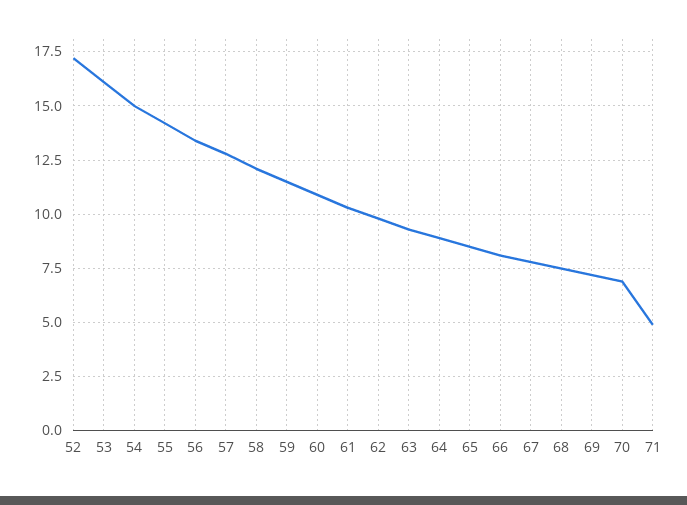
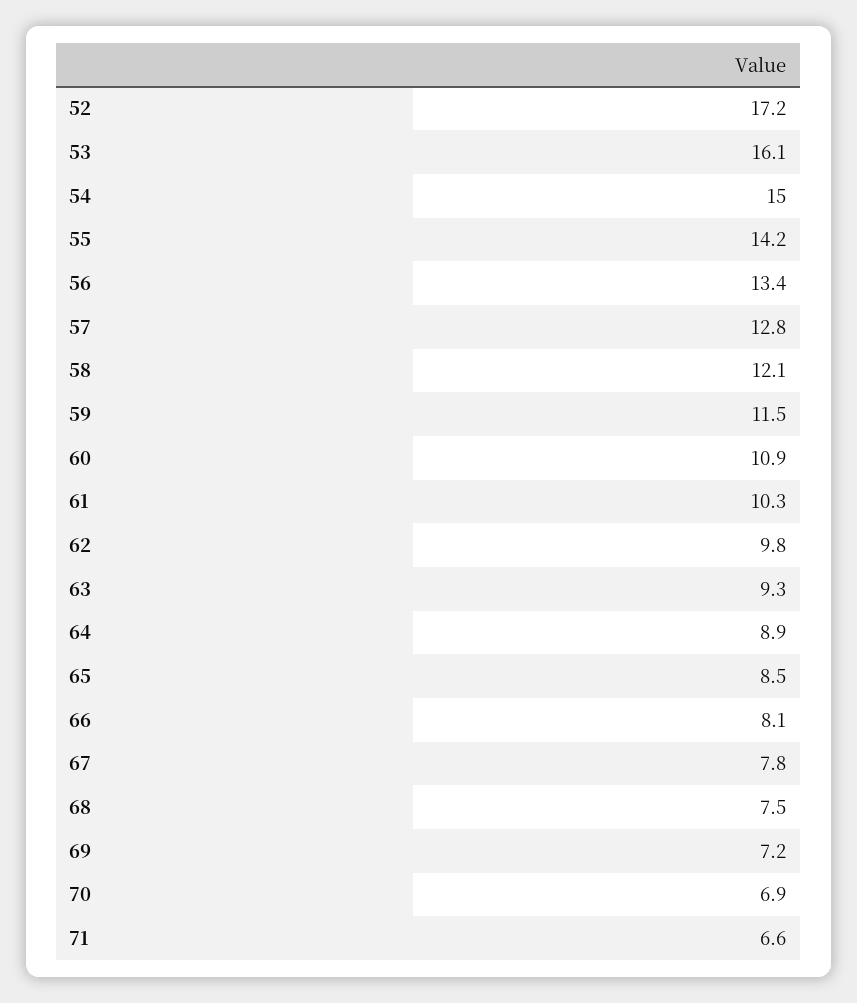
71: 5 -> 6.6

